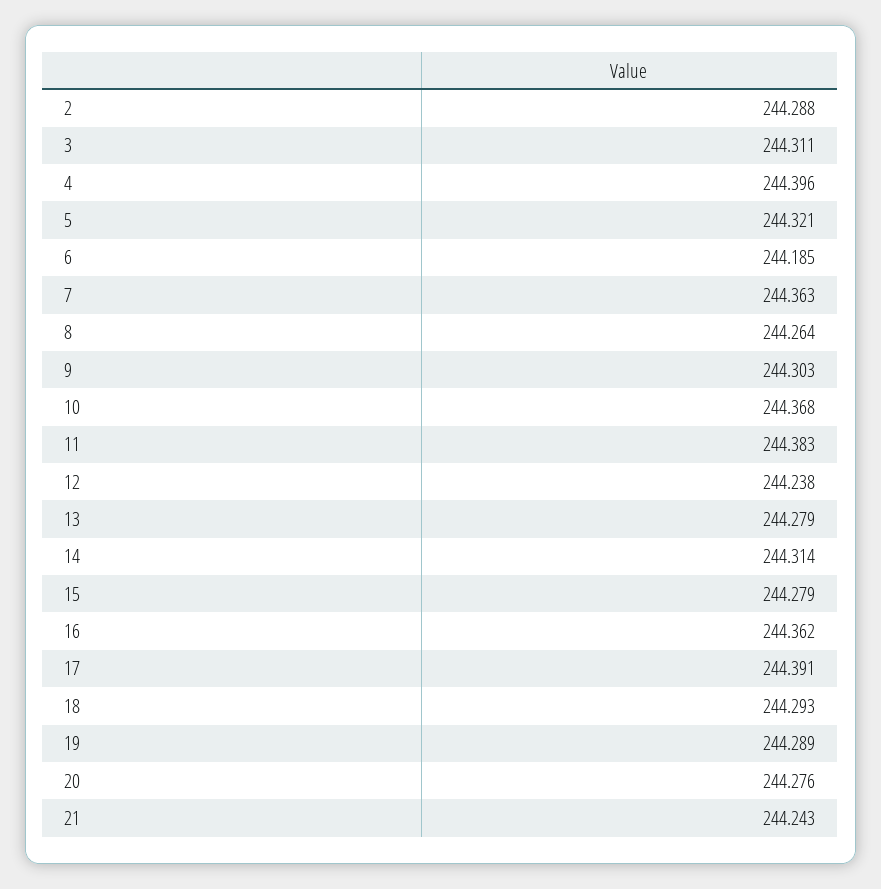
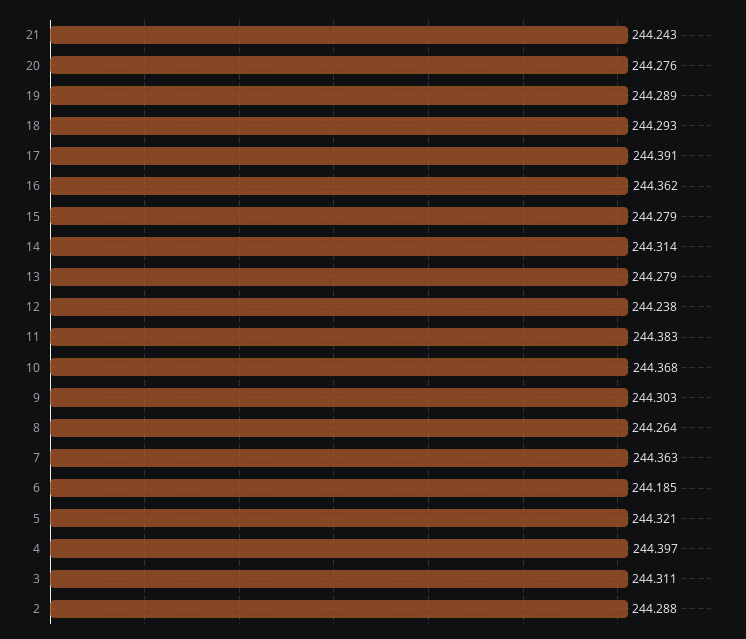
4: 244.396 -> 244.397

